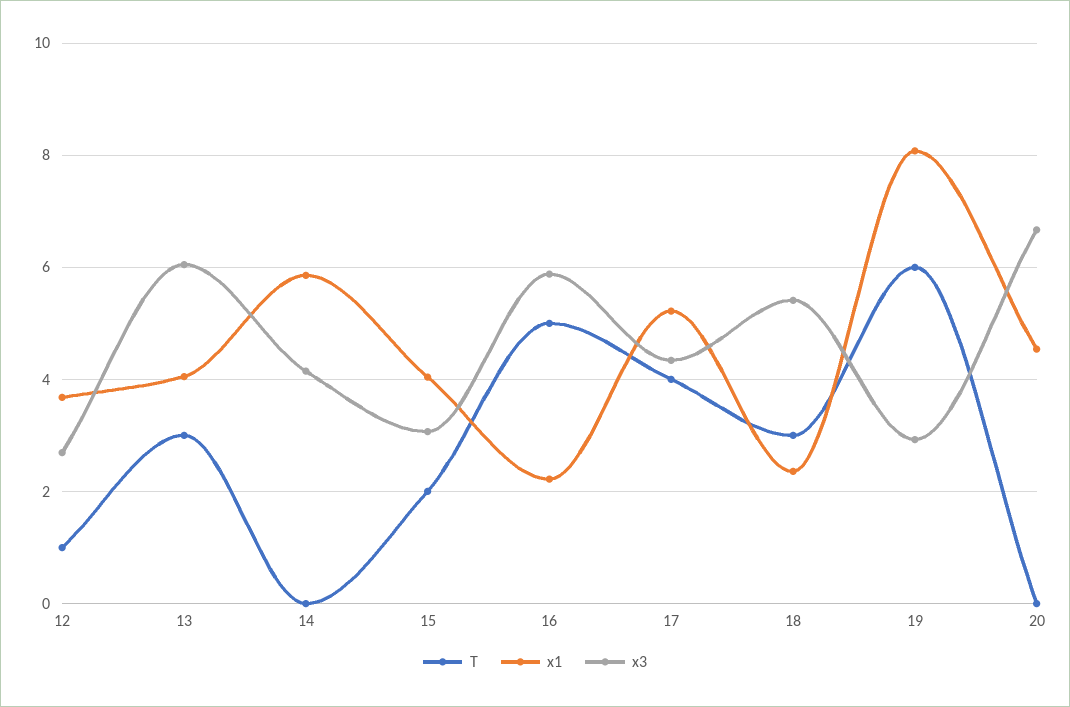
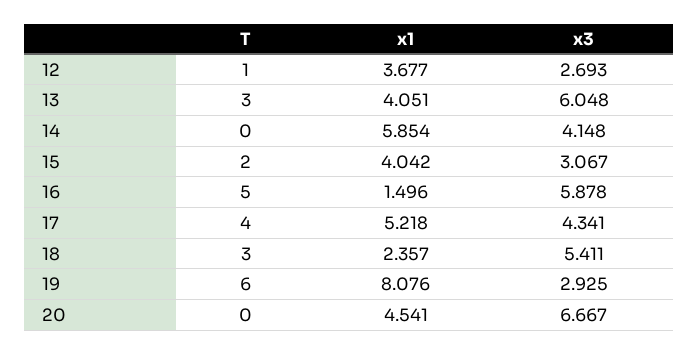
x1, 16: 2.2 -> 1.496

